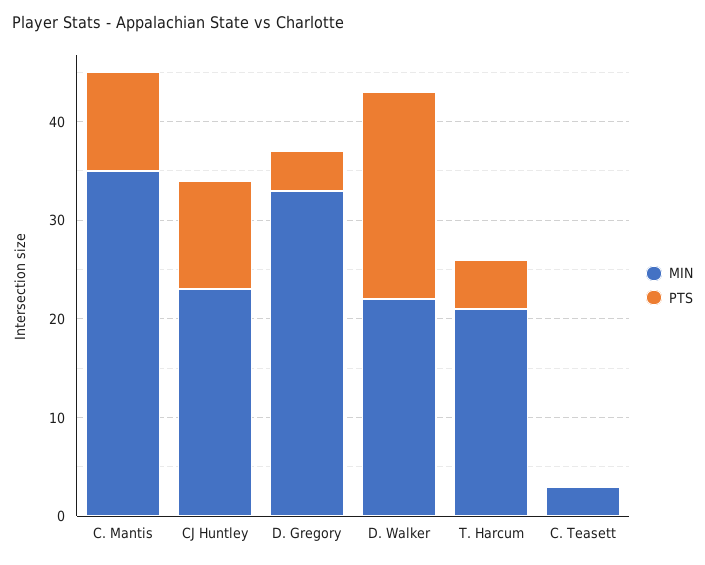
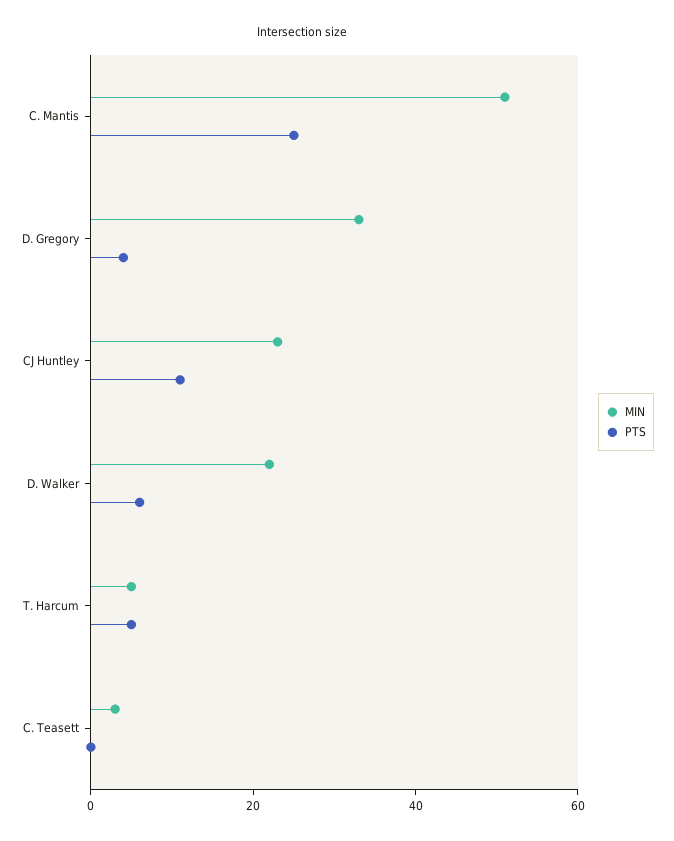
MIN, C. Mantis: 35 -> 50
PTS, C. Mantis: 10 -> 25
PTS, D. Walker: 21 -> 5
MIN, T. Harcum: 21 -> 5

